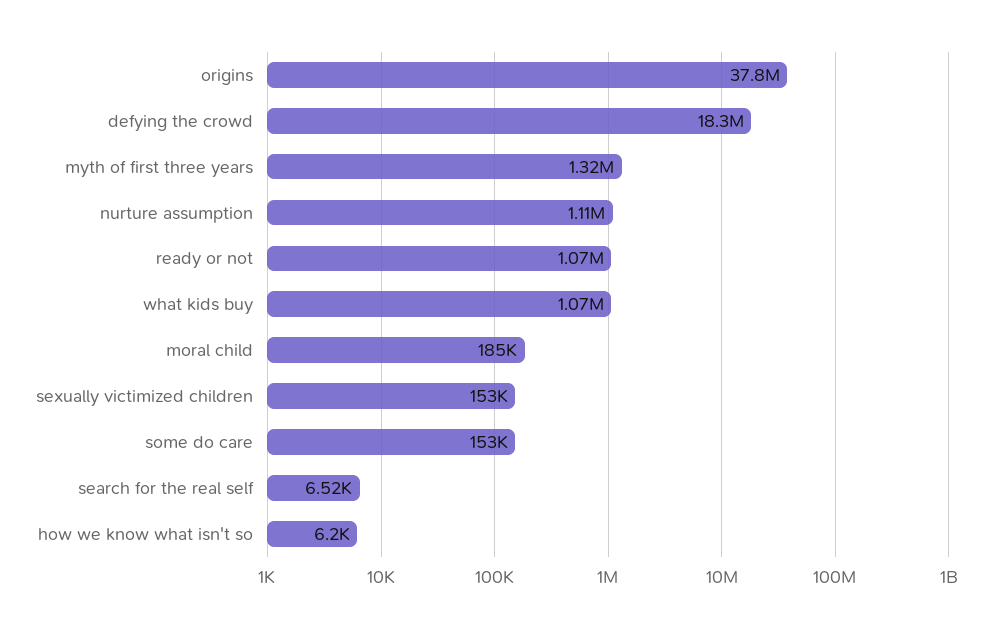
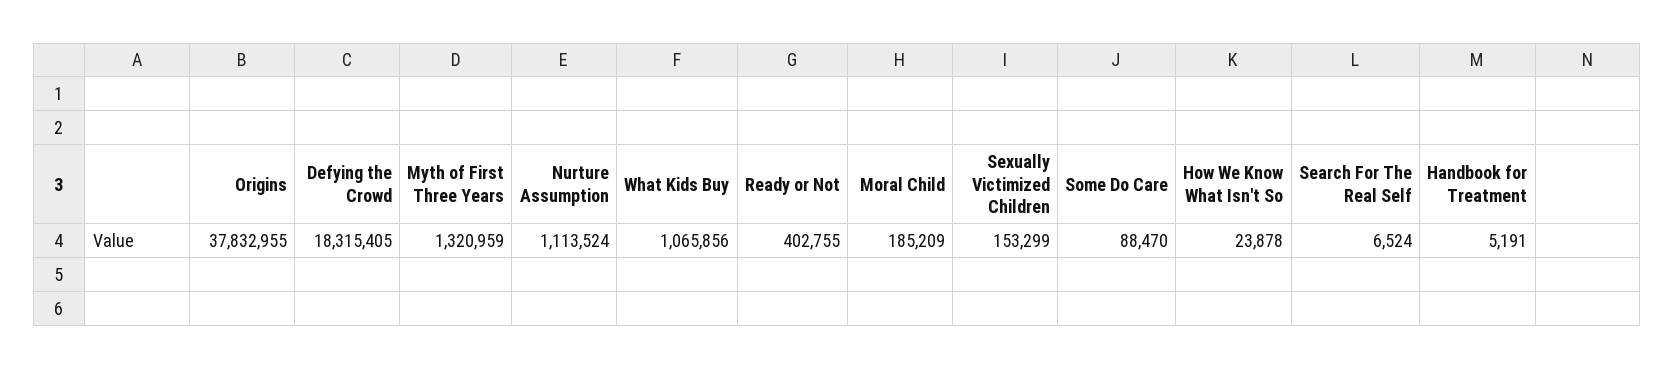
ready or not: 1070000 -> 402755
some do care: 153000 -> 88470
how we know what isn't so: 6200 -> 23878
Handbook for Treatment: none -> 5191

